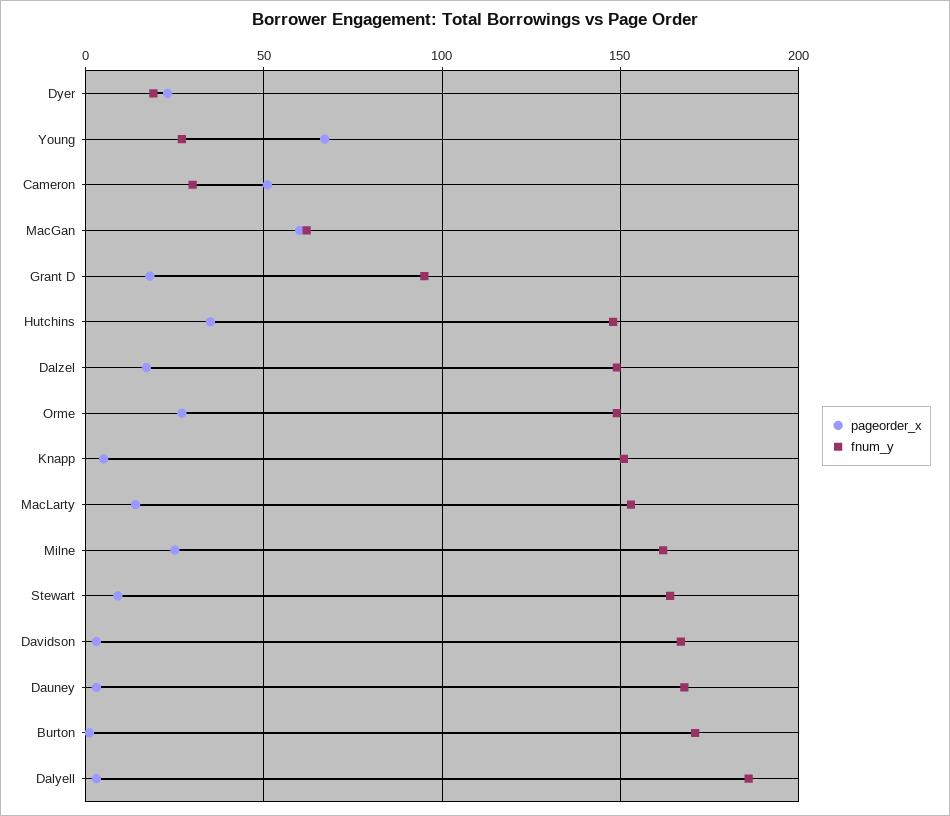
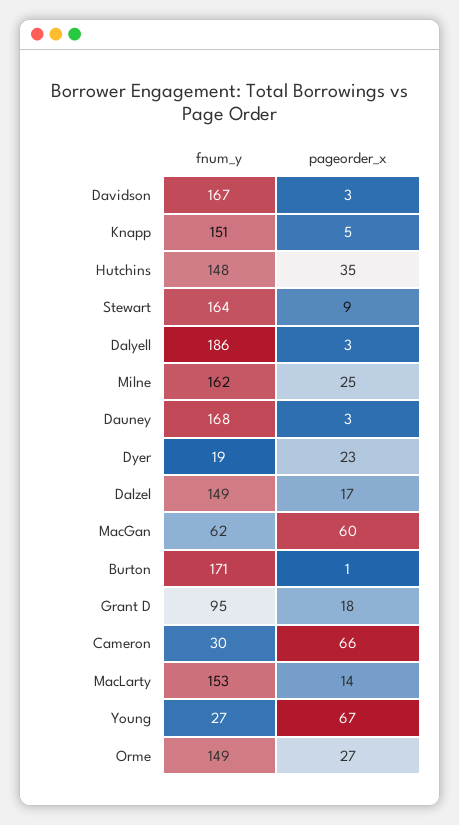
pageorder_x, Cameron: 50 -> 66

